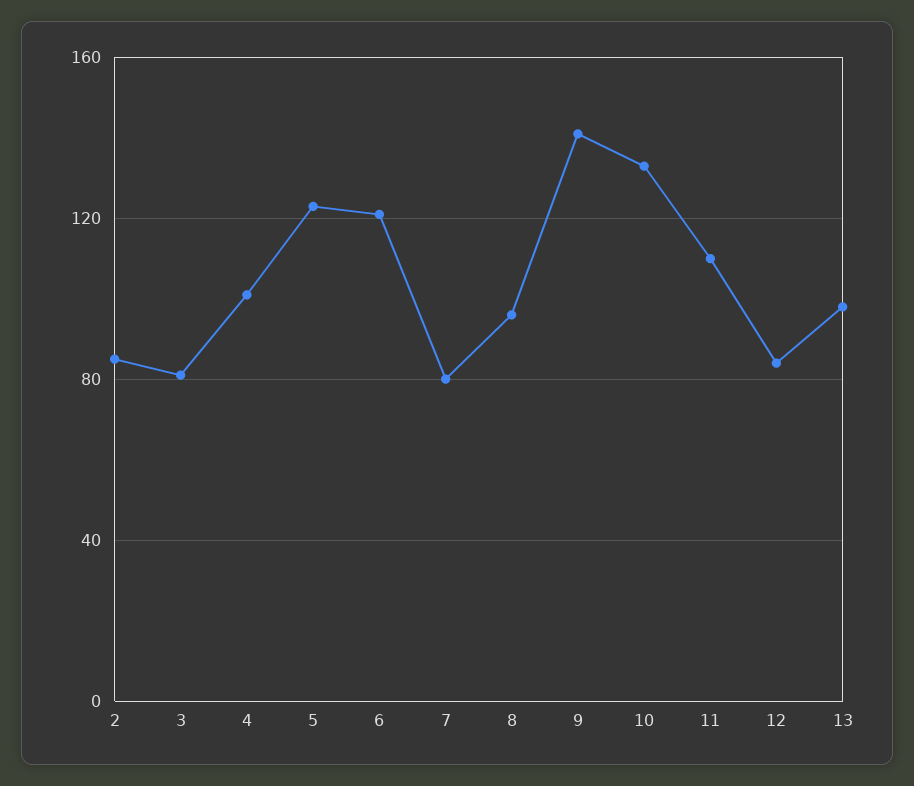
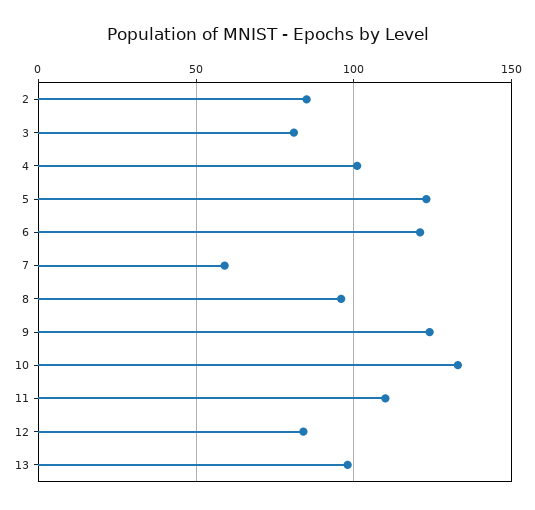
7: 80 -> 60
9: 140 -> 125

